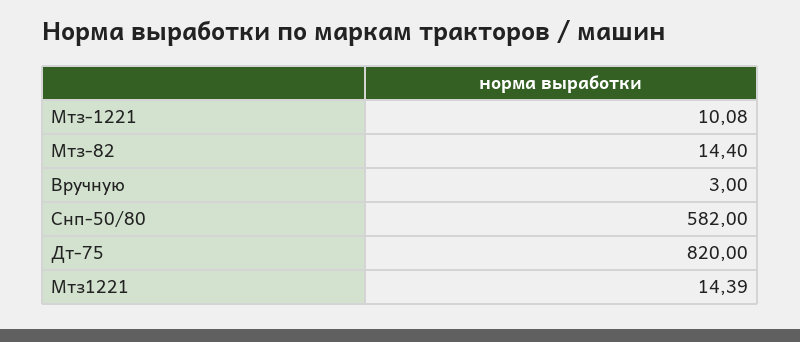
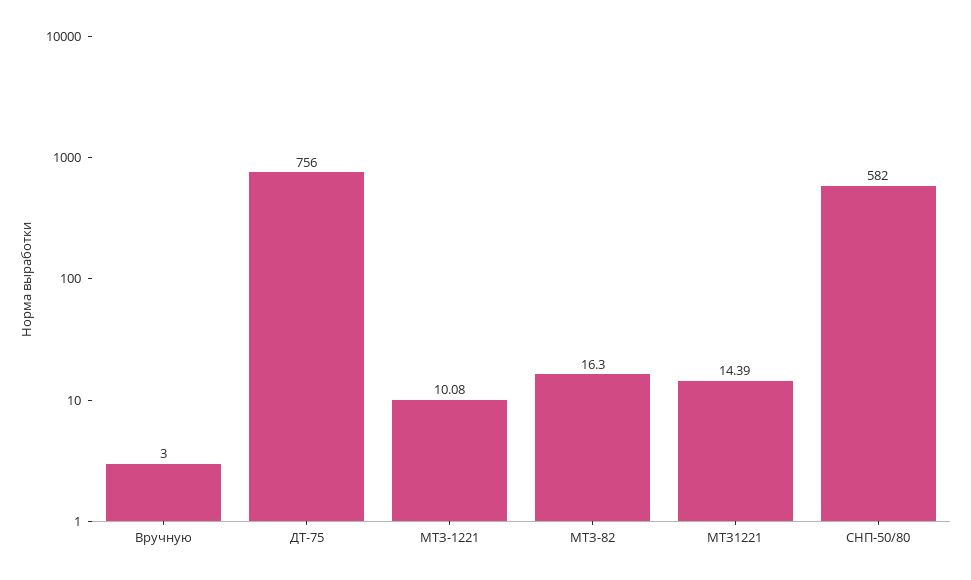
Мтз-82: 14.4 -> 16.3
Дт-75: 820 -> 756

